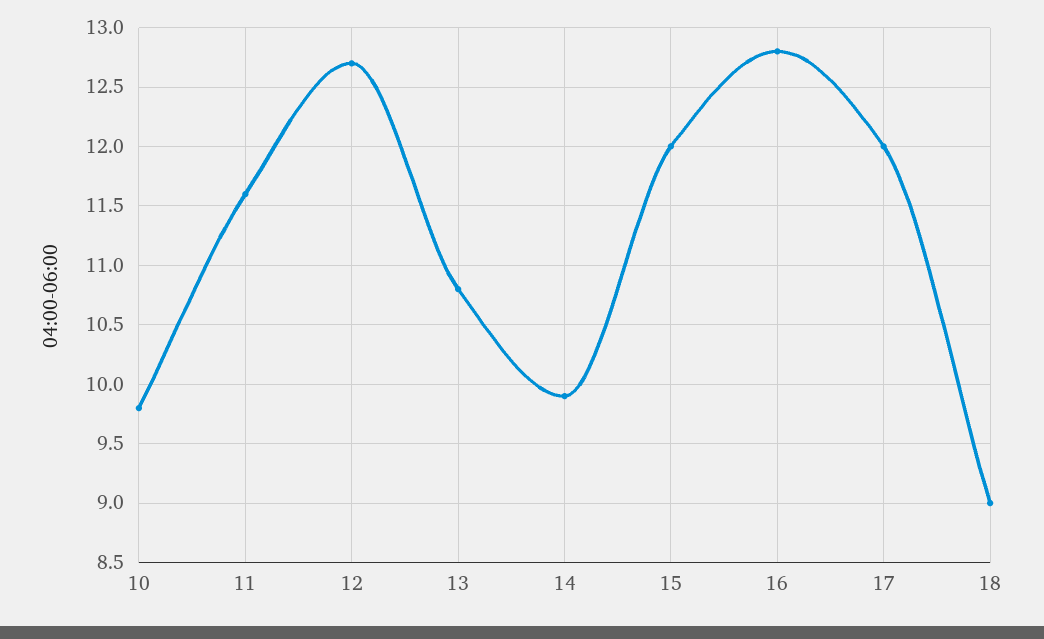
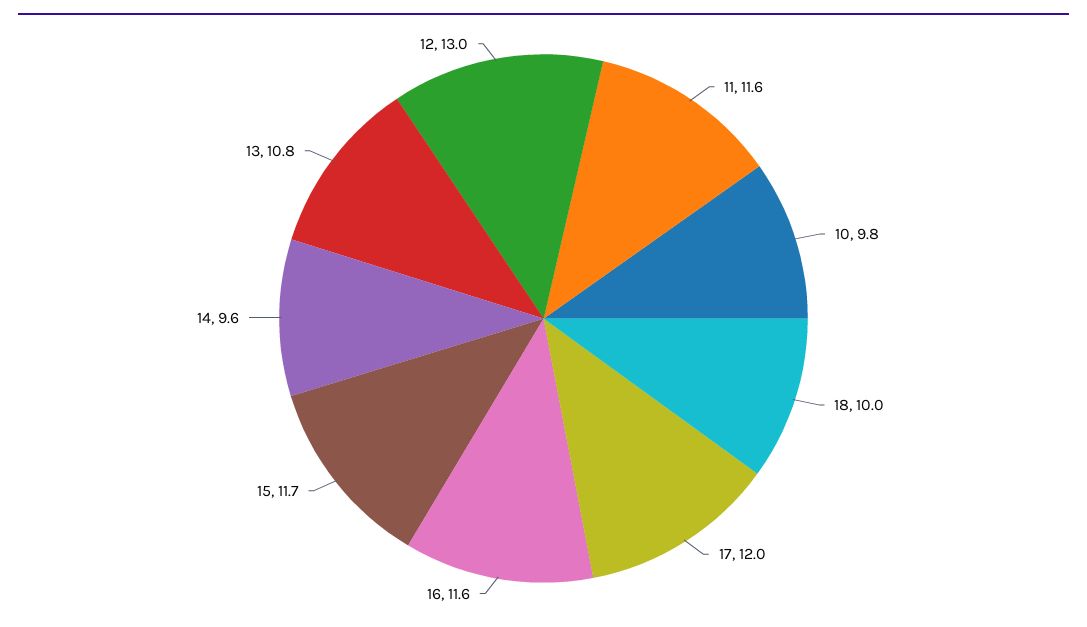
12: 12.7 -> 13
14: 9.9 -> 9.6
15: 12 -> 11.7
16: 12.8 -> 11.6
18: 9 -> 10

